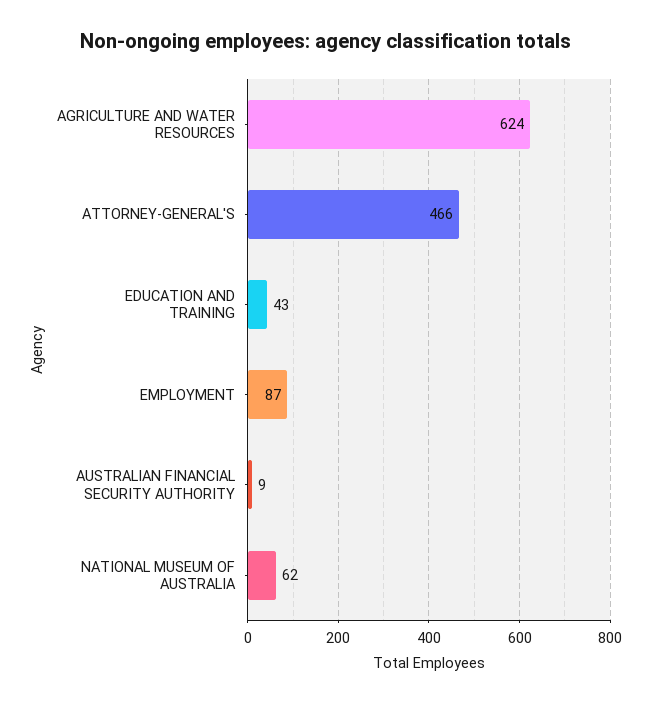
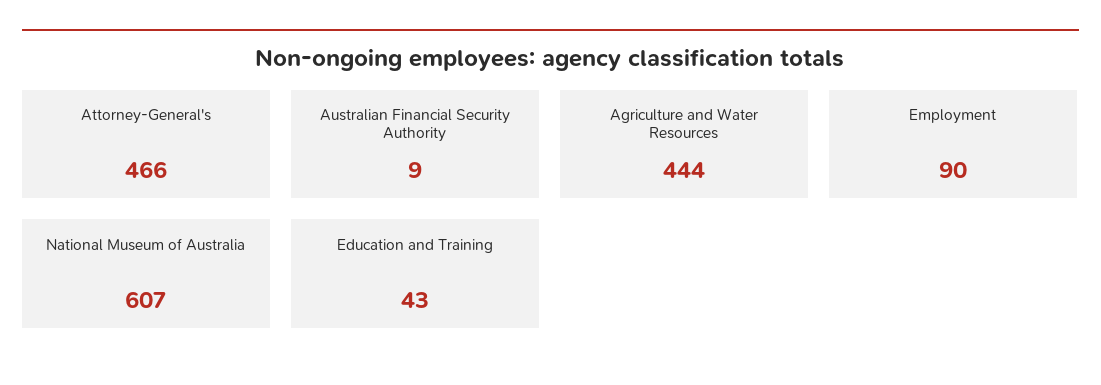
AGRICULTURE AND WATER RESOURCES: 624 -> 444
EMPLOYMENT: 87 -> 90
NATIONAL MUSEUM OF AUSTRALIA: 62 -> 607

